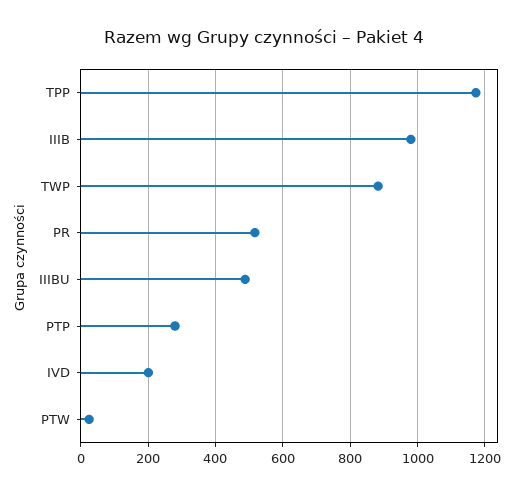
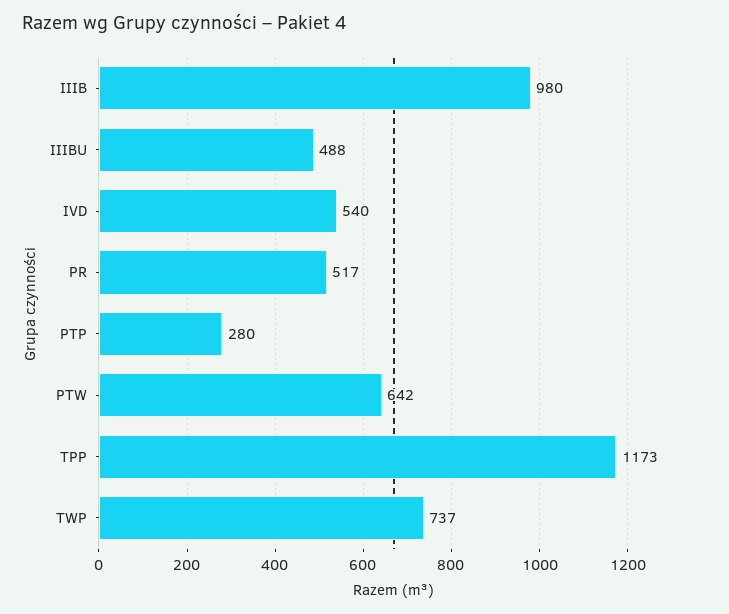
TWP: 880 -> 737
IVD: 200 -> 540
PTW: 20 -> 642

